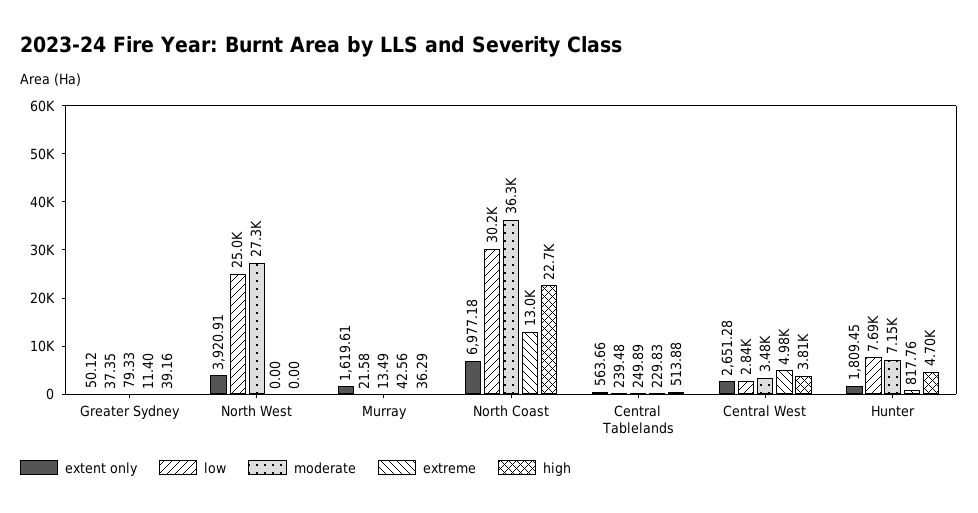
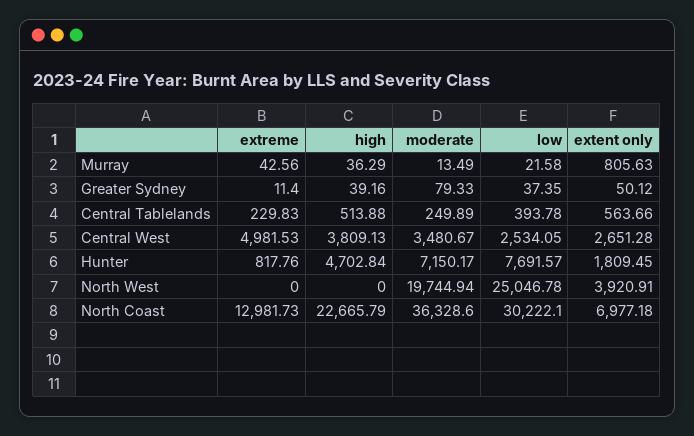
moderate, North West: 27300 -> 19744.94
extent only, Murray: 1619.61 -> 805.63
low, Central Tablelands: 239.48 -> 393.78
low, Central West: 2840 -> 2534.05

